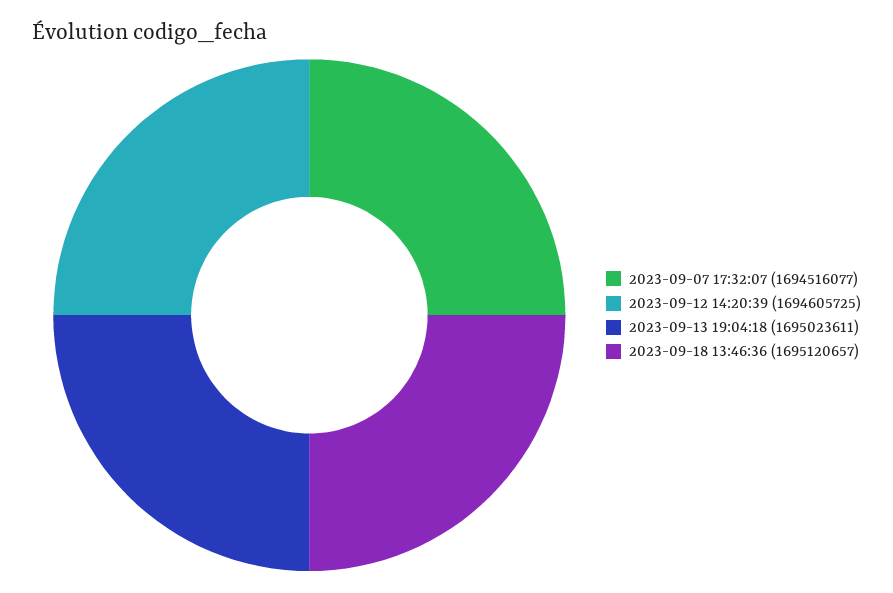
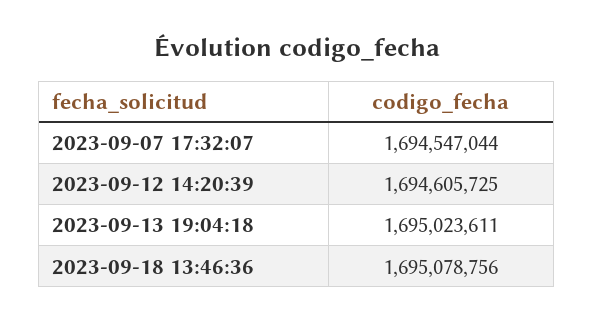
2023-09-07 17:32:07: 1694516077 -> 1694547044
2023-09-18 13:46:36: 1695120657 -> 1695078756

